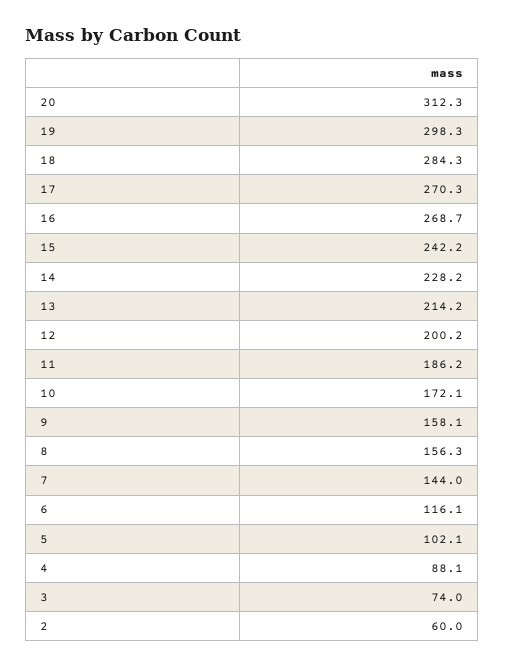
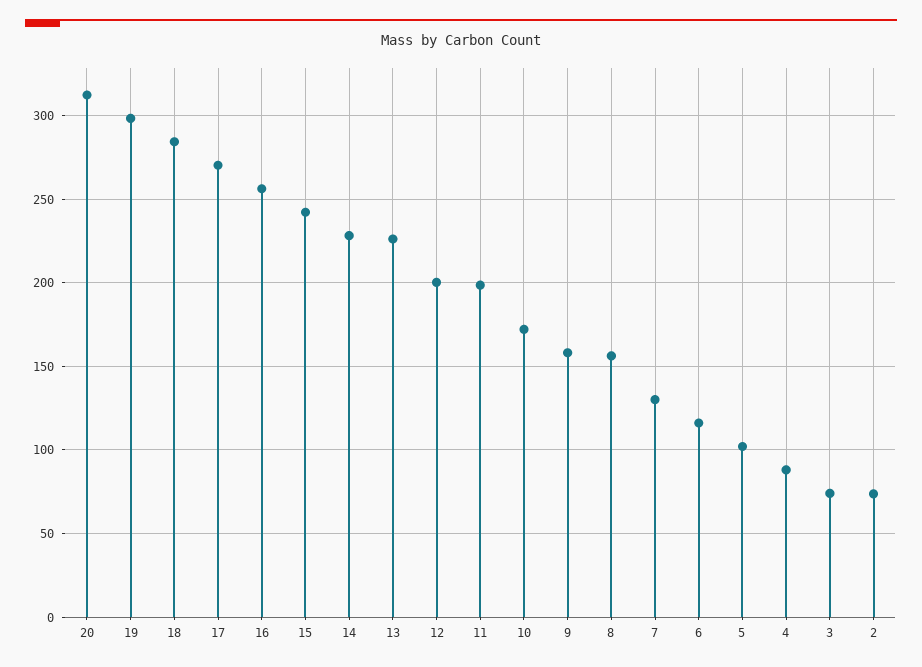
16: 268.7 -> 255
13: 214.2 -> 225
11: 186.2 -> 200
7: 144 -> 130
2: 60 -> 75

